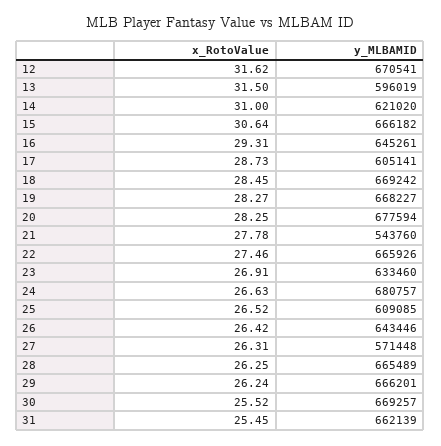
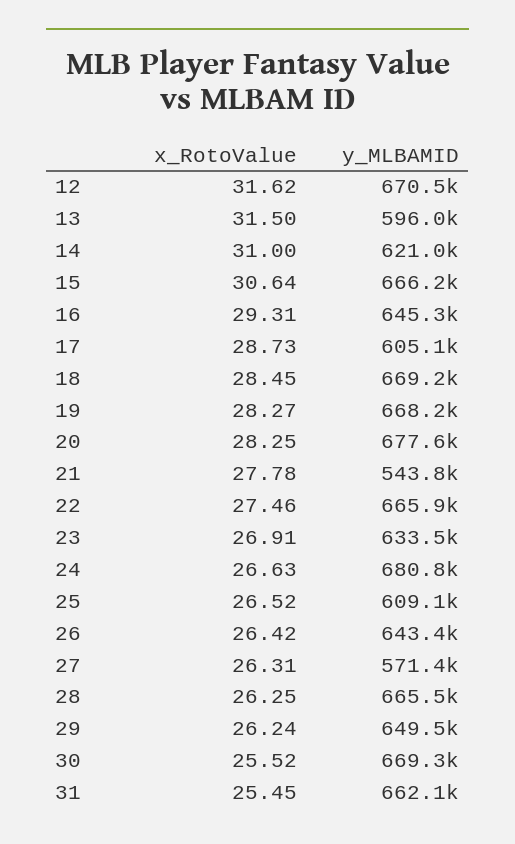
y_MLBAMID, 29: 666201 -> 649500

